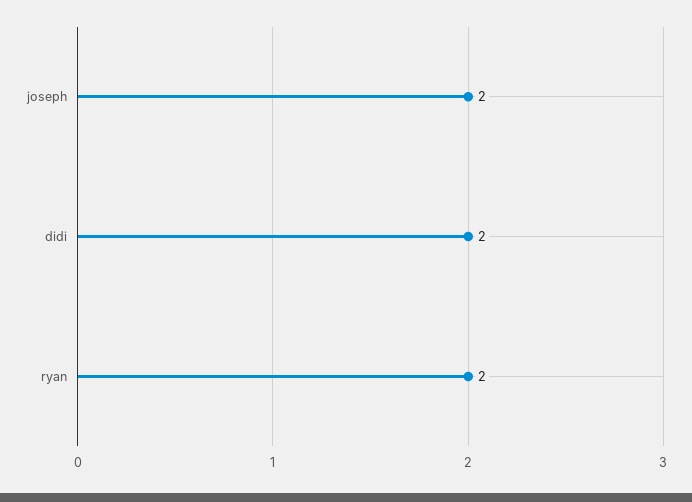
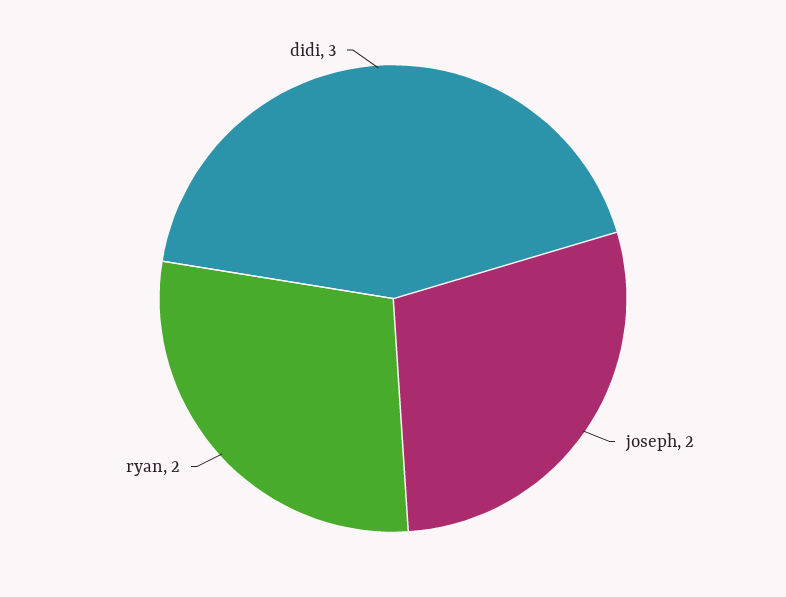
didi: 2 -> 3

